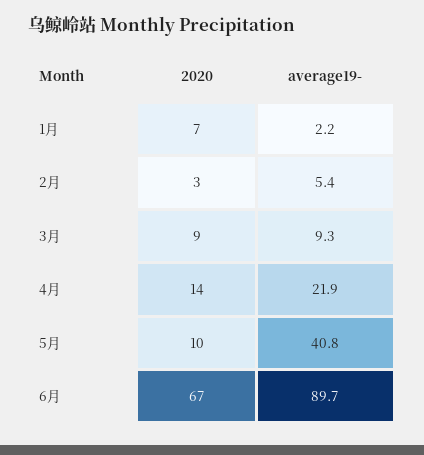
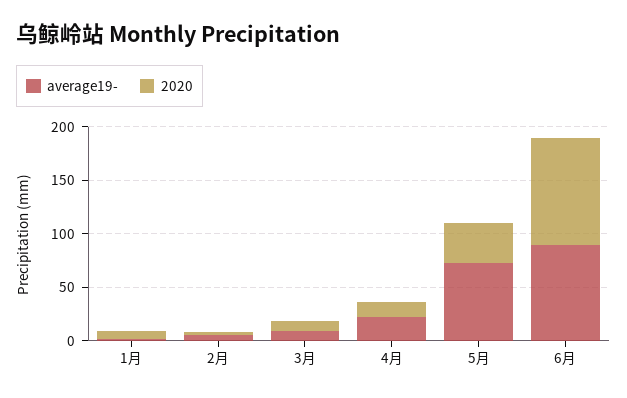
2020, 5月: 10 -> 40
average19-, 5月: 40.8 -> 70
2020, 6月: 67 -> 100

